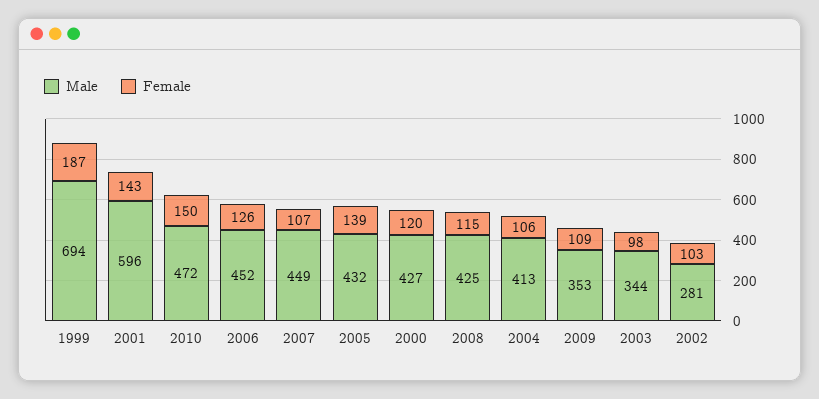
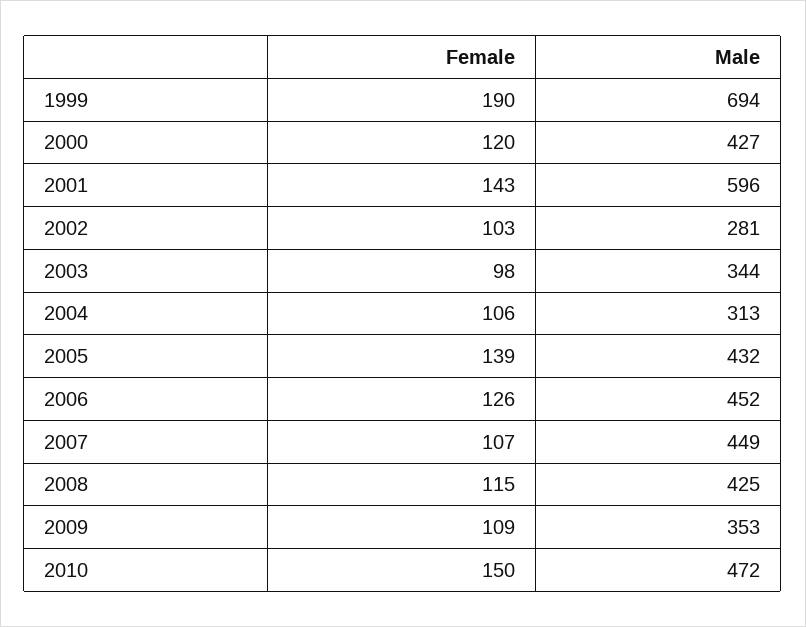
Female, 1999: 187 -> 190
Male, 2004: 413 -> 313

